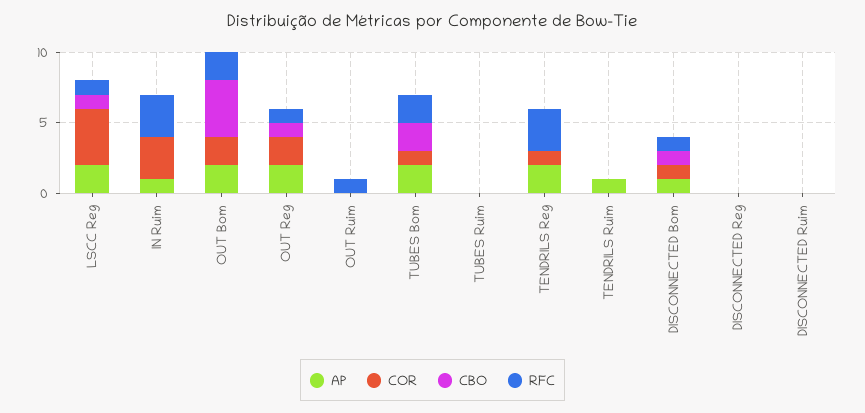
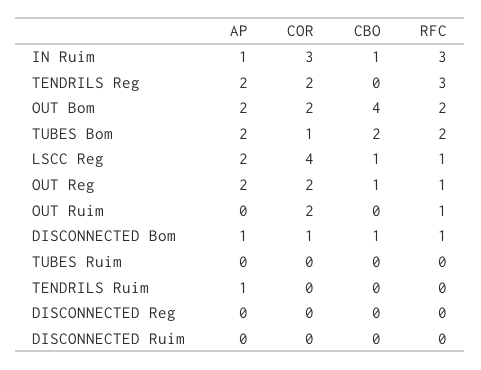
CBO, IN Ruim: 0 -> 1
COR, OUT Ruim: 0 -> 2
COR, TENDRILS Reg: 1 -> 2

